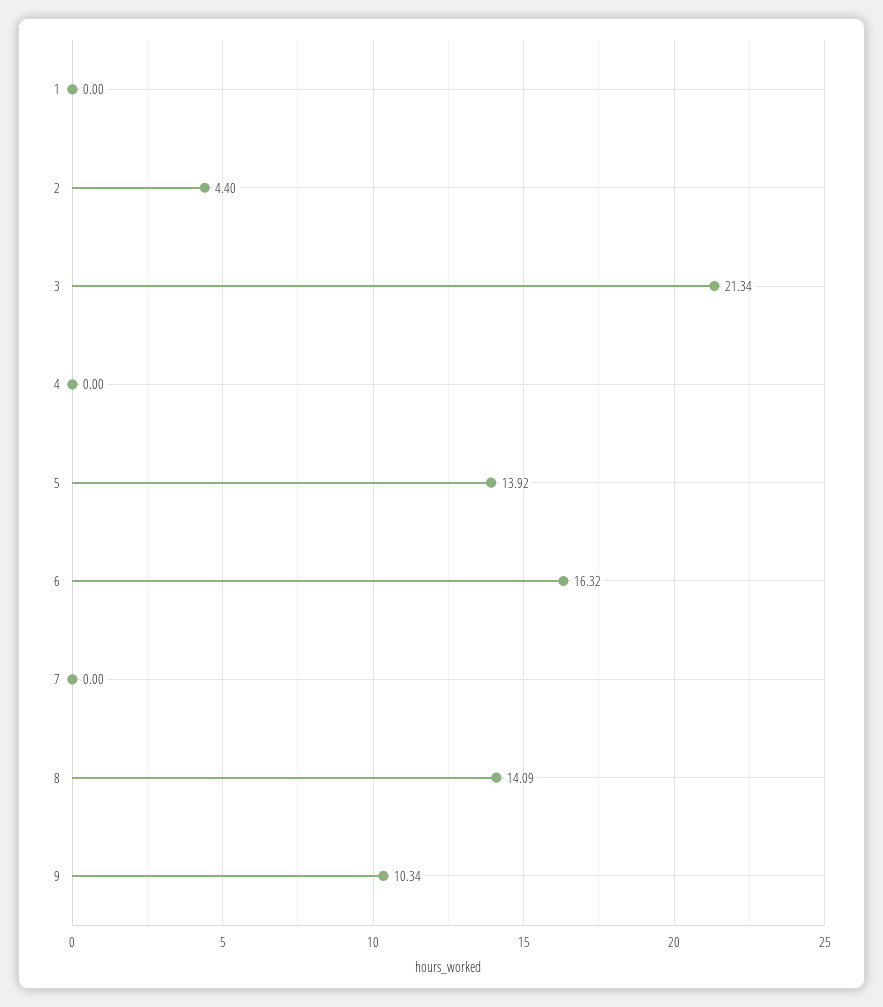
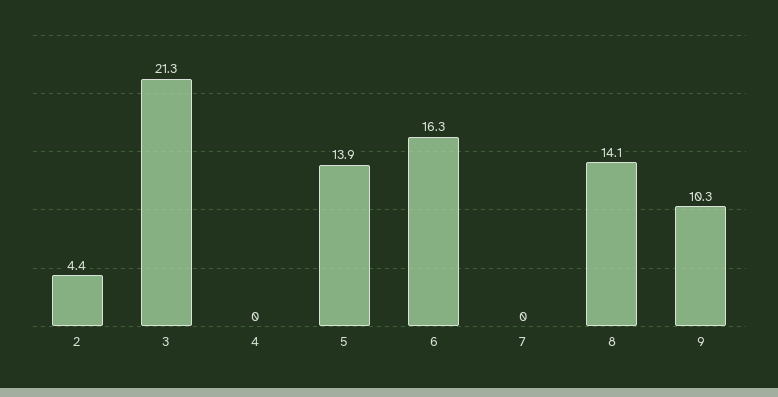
1: 0 -> none

